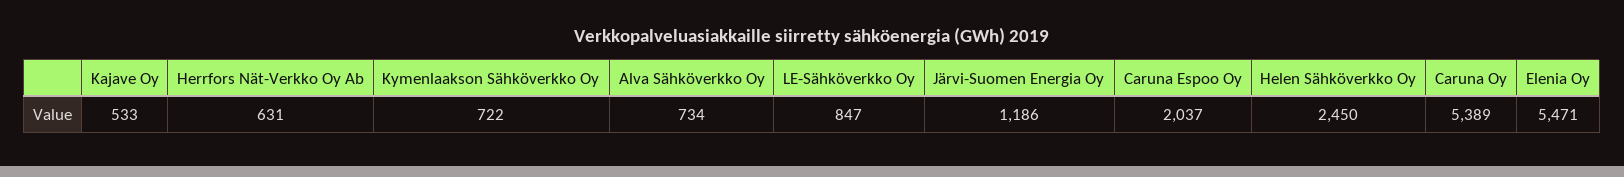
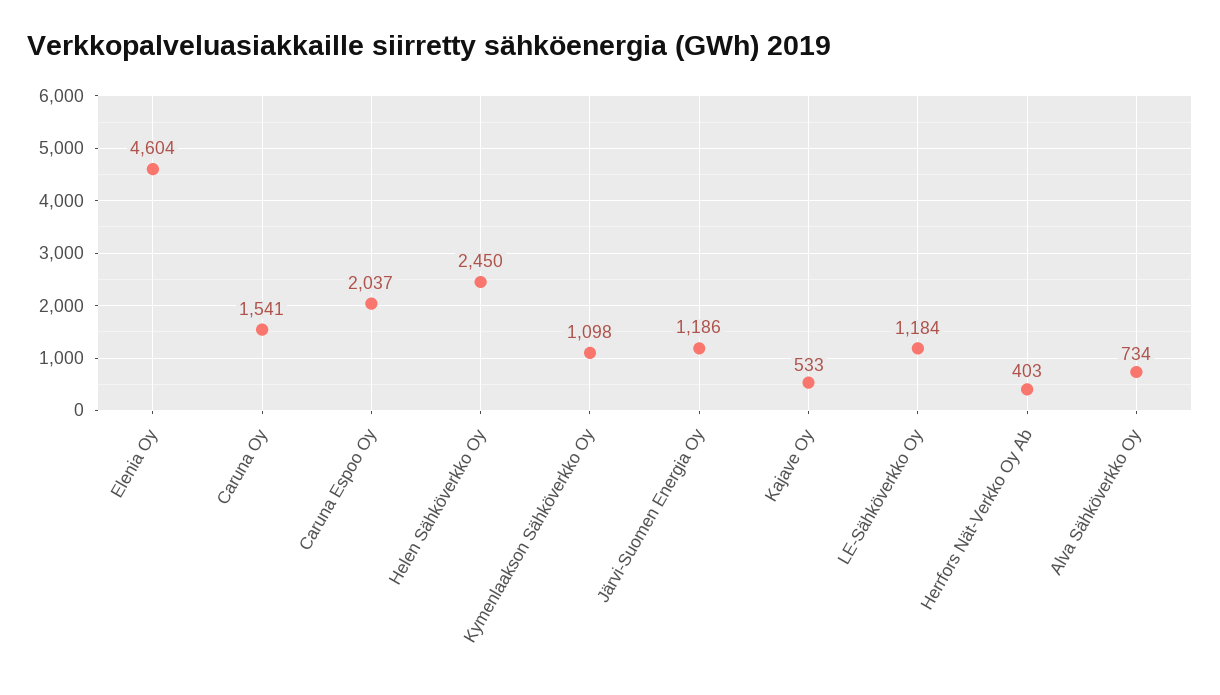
Herrfors Nät-Verkko Oy Ab: 631 -> 403
Kymenlaakson Sähköverkko Oy: 722 -> 1098
LE-Sähköverkko Oy: 847 -> 1184
Caruna Oy: 5389 -> 1541
Elenia Oy: 5471 -> 4604

